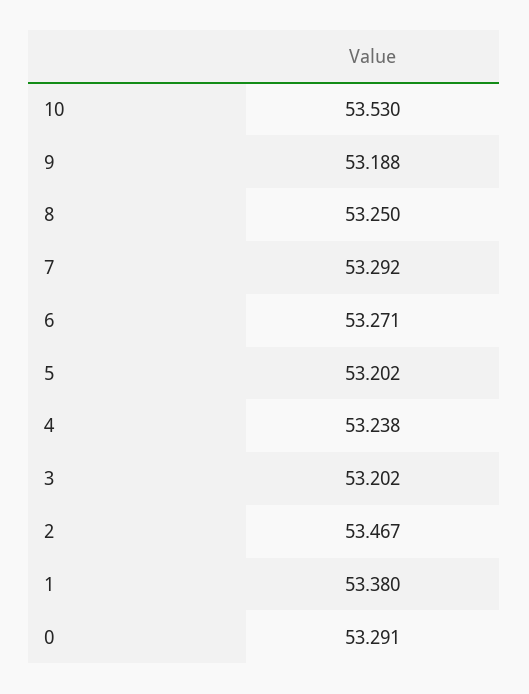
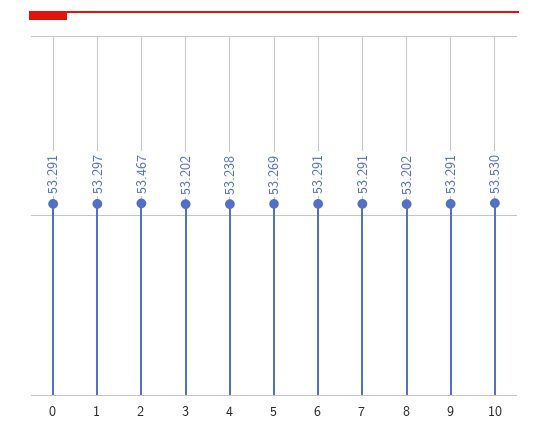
9: 53.188 -> 53.291
8: 53.25 -> 53.202
7: 53.292 -> 53.291
6: 53.271 -> 53.291
5: 53.202 -> 53.269
1: 53.38 -> 53.297

